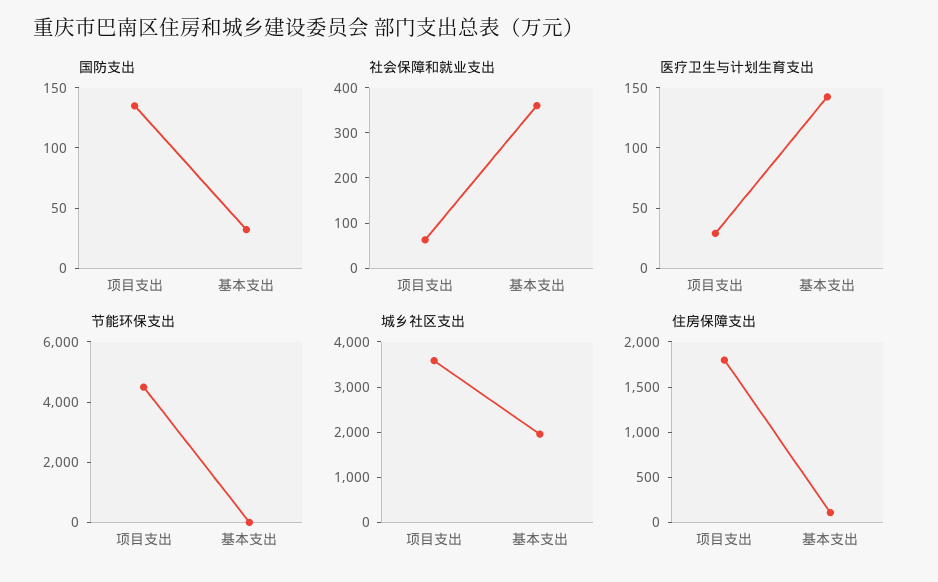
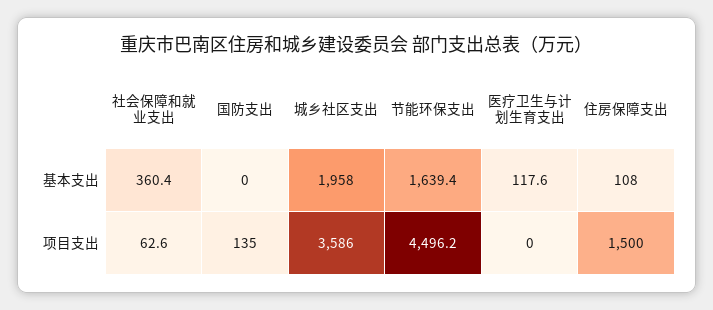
国防支出, 基本支出: 30 -> 0
医疗卫生与计划生育支出, 项目支出: 30 -> 0
医疗卫生与计划生育支出, 基本支出: 140 -> 117.6
节能环保支出, 基本支出: 0 -> 1639.4
住房保障支出, 项目支出: 1800 -> 1500

